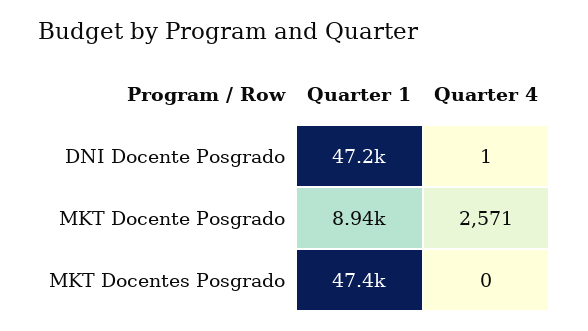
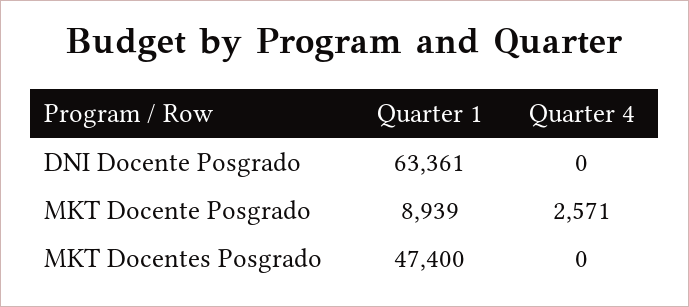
Quarter 1, DNI Docente Posgrado: 47200 -> 63361
Quarter 4, DNI Docente Posgrado: 1 -> 0

